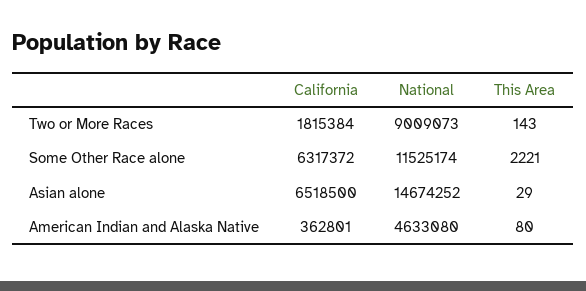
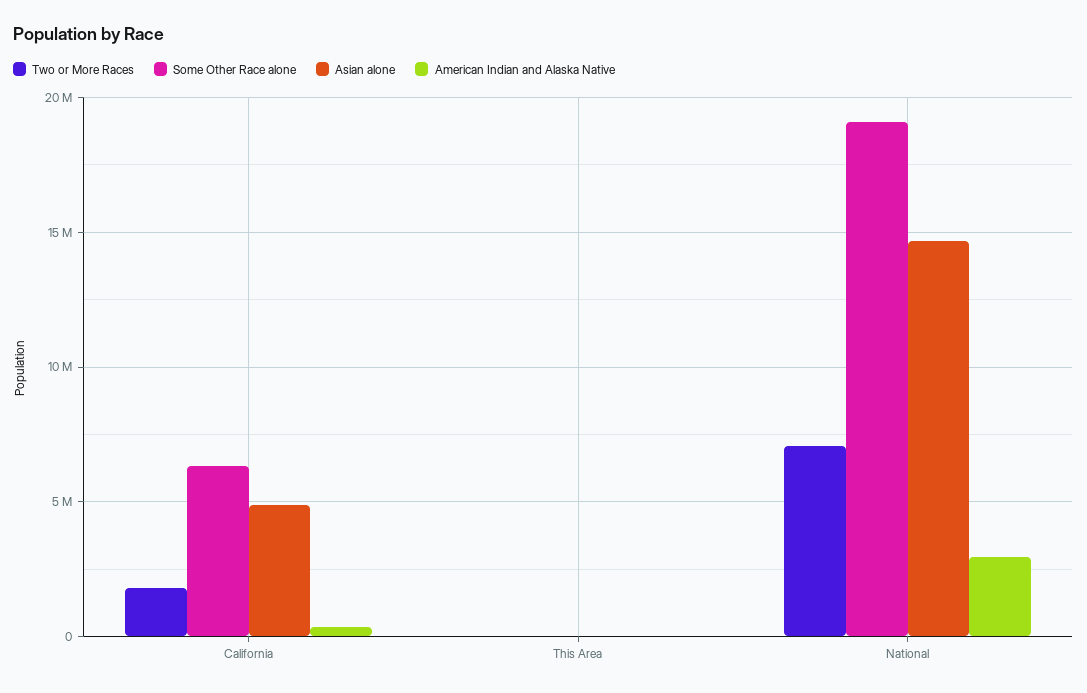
Two or More Races, National: 9009073 -> 7000000
Some Other Race alone, National: 11525174 -> 19000000
Asian alone, California: 6518500 -> 5000000
American Indian and Alaska Native, National: 4633080 -> 3000000

